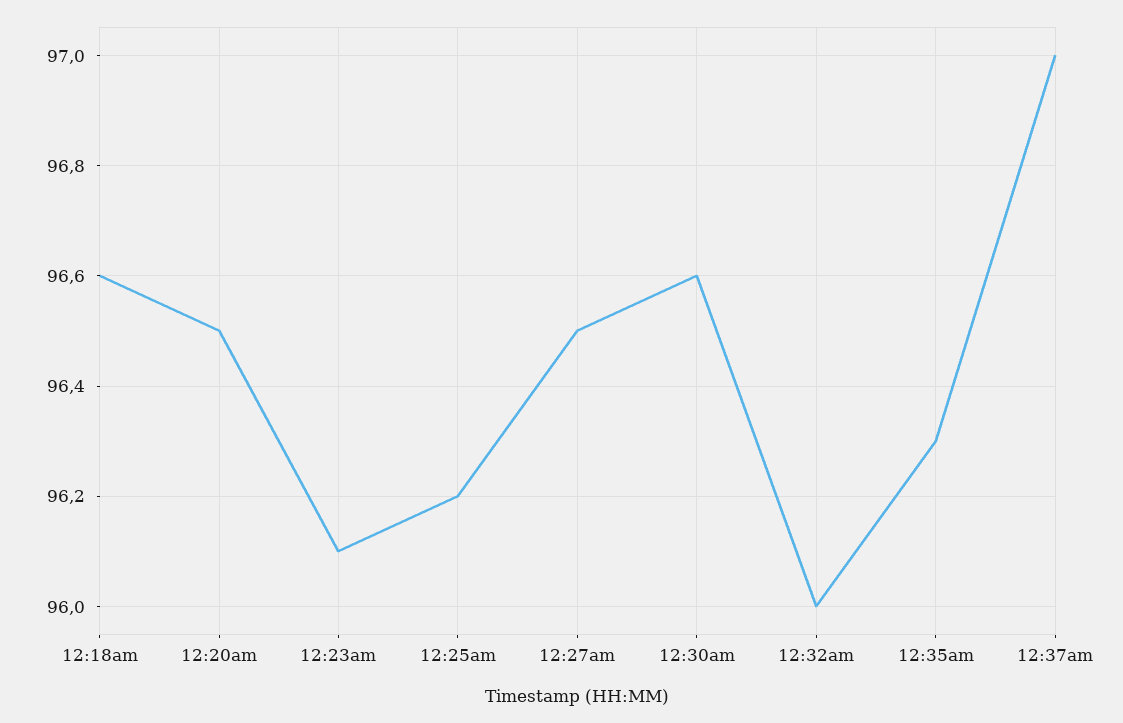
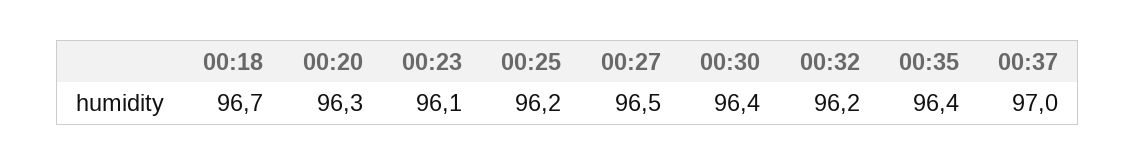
12:18am: 96.6 -> 96.7
12:20am: 96.5 -> 96.3
12:30am: 96.6 -> 96.4
12:32am: 96 -> 96.2
12:35am: 96.3 -> 96.4

